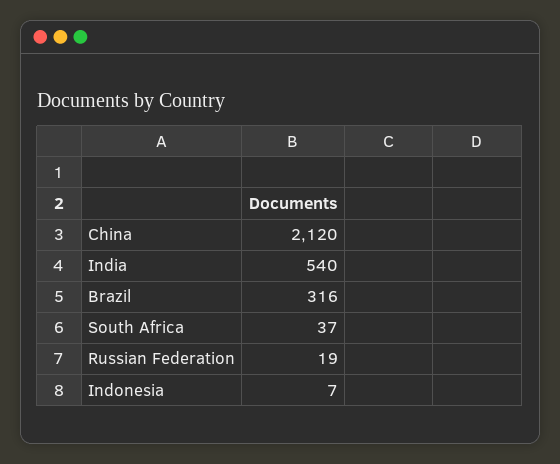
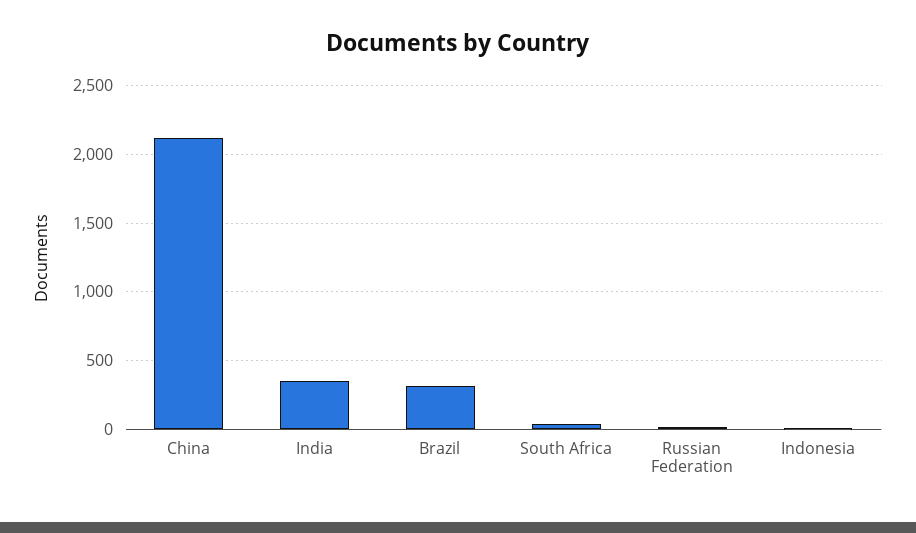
India: 540 -> 350

